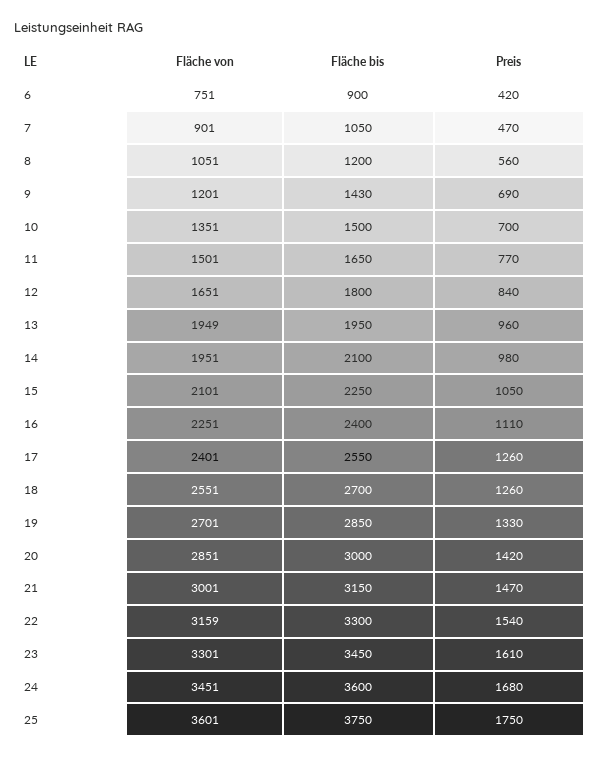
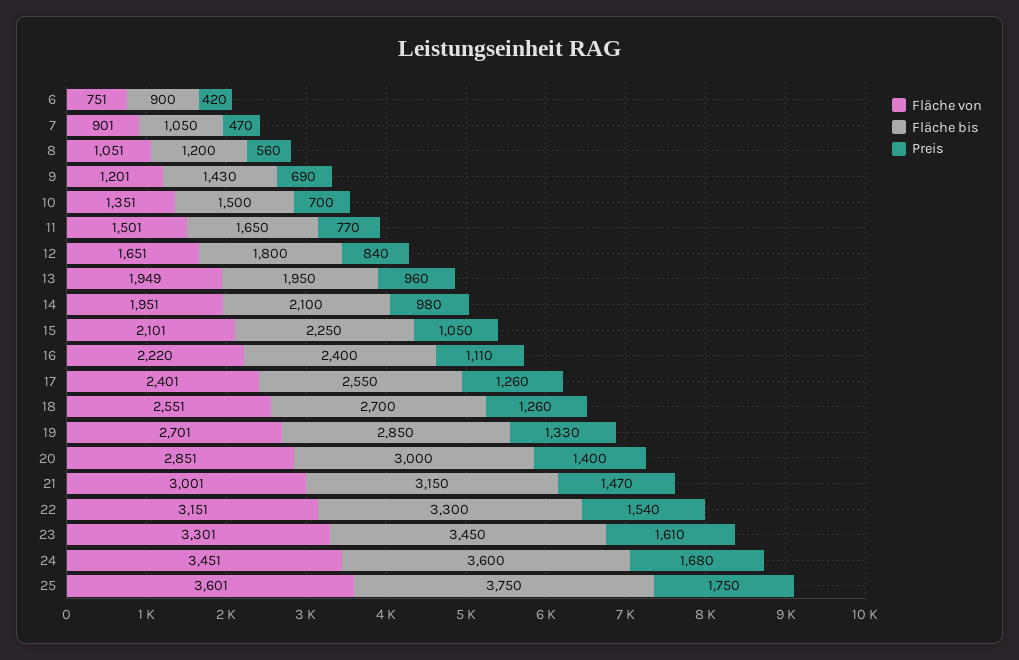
Fläche von, 16: 2251 -> 2220
Preis, 20: 1420 -> 1400
Fläche von, 22: 3159 -> 3151

